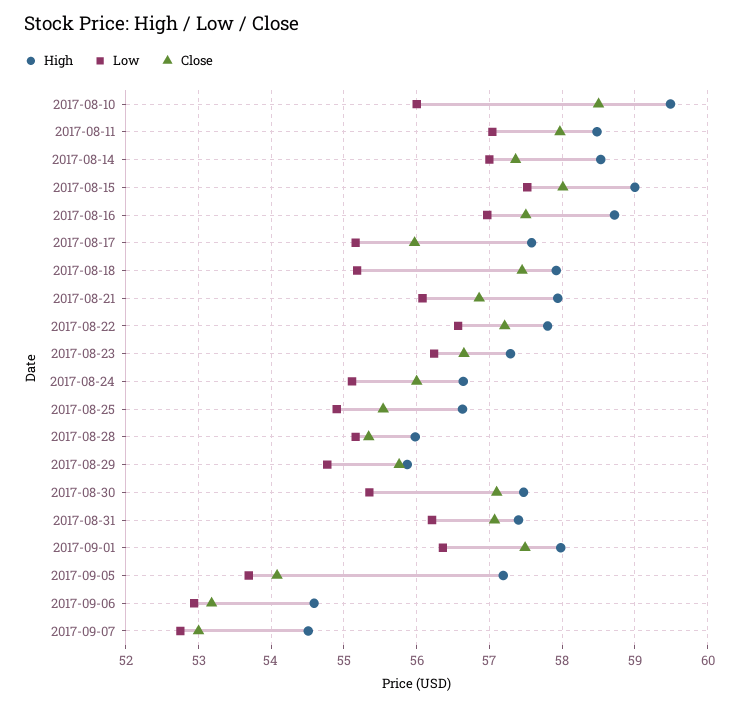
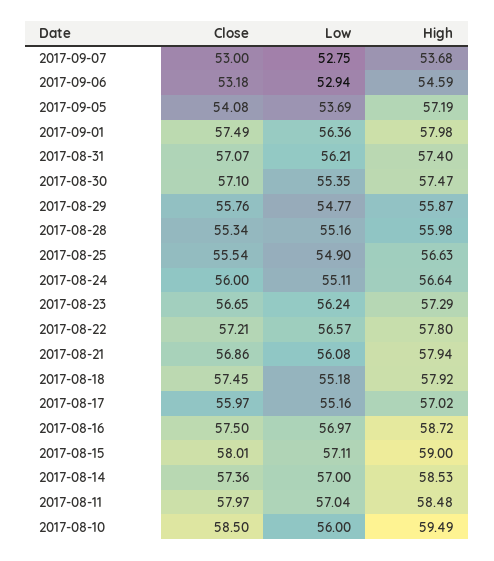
Low, 2017-08-15: 57.5 -> 57.11
High, 2017-08-17: 57.6 -> 57.02
High, 2017-09-07: 54.5 -> 53.68

